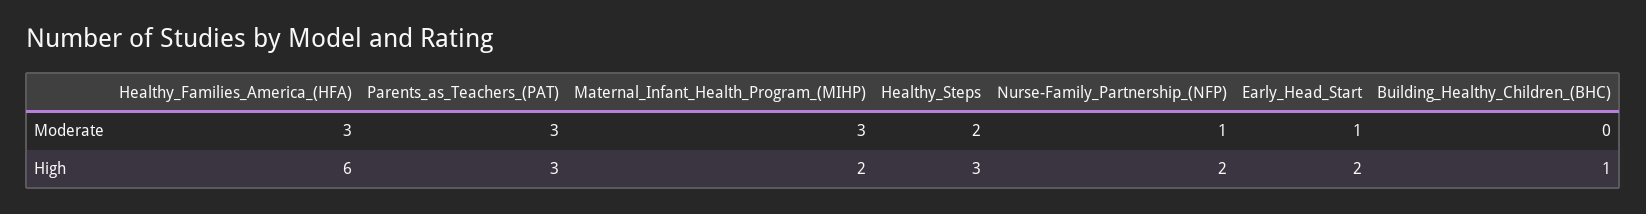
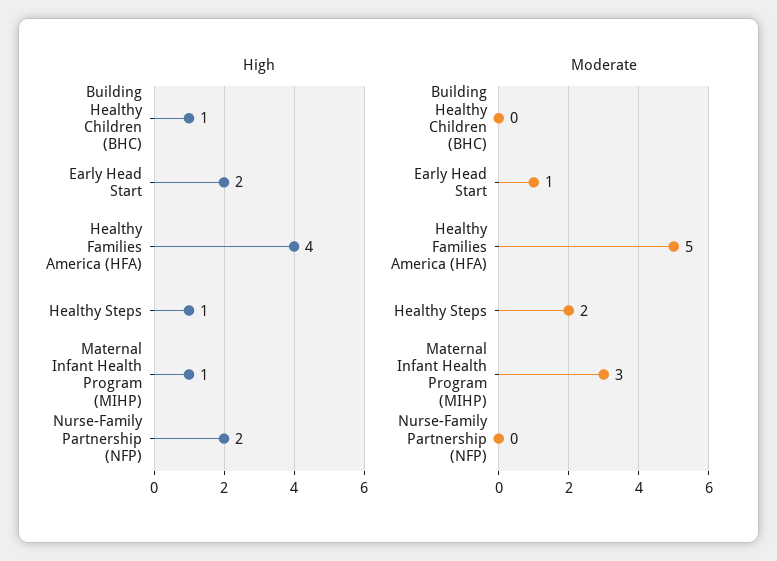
Moderate, Healthy_Families_America_(HFA): 3 -> 5
Moderate, Parents_as_Teachers_(PAT): 3 -> none
Moderate, Nurse-Family_Partnership_(NFP): 1 -> 0
High, Healthy_Families_America_(HFA): 6 -> 4
High, Parents_as_Teachers_(PAT): 3 -> none
High, Maternal_Infant_Health_Program_(MIHP): 2 -> 1
High, Healthy_Steps: 3 -> 1

